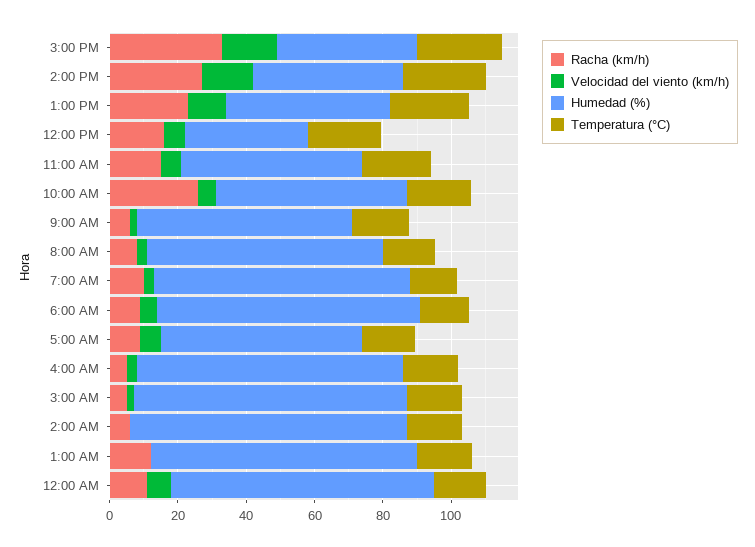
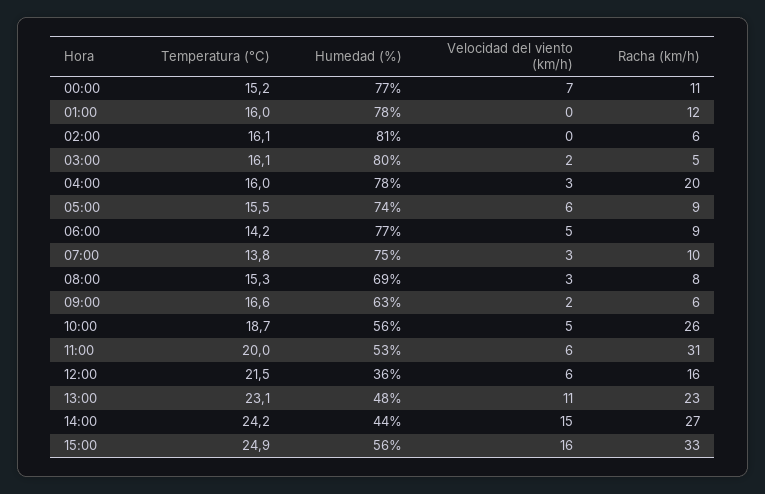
Humedad (%), 3:00 PM: 40 -> 56
Racha (km/h), 11:00 AM: 15 -> 31
Humedad (%), 5:00 AM: 60 -> 74
Racha (km/h), 4:00 AM: 5 -> 20

